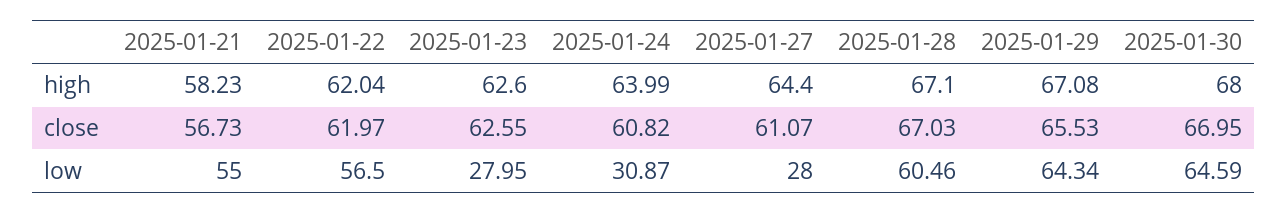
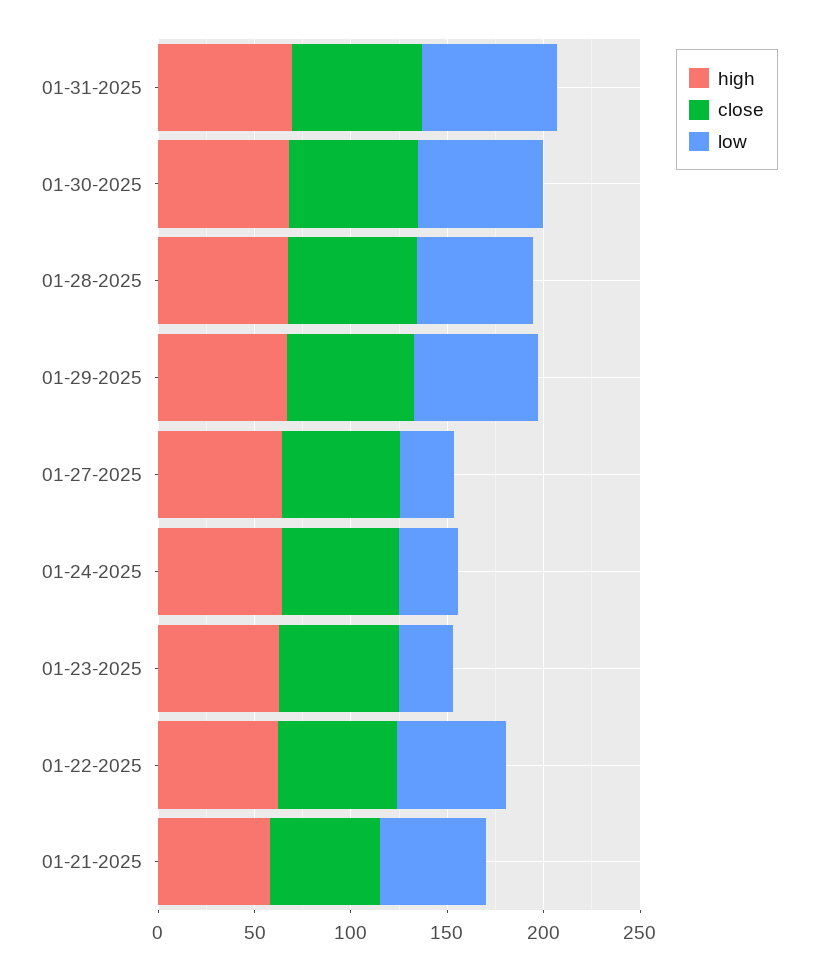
high, 01-31-2025: none -> 70
close, 01-31-2025: none -> 70
low, 01-31-2025: none -> 70

